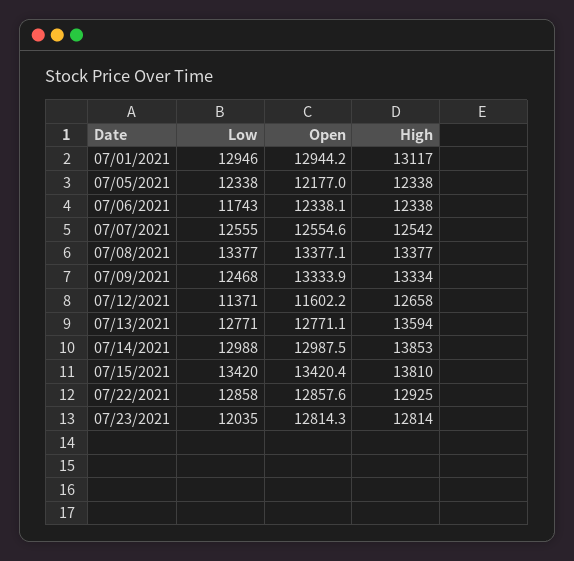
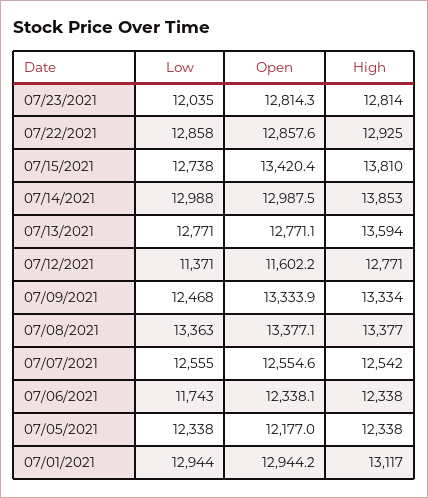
Low, 07/01/2021: 12946 -> 12944
Low, 07/08/2021: 13377 -> 13363
High, 07/12/2021: 12658 -> 12771
Low, 07/15/2021: 13420 -> 12738

